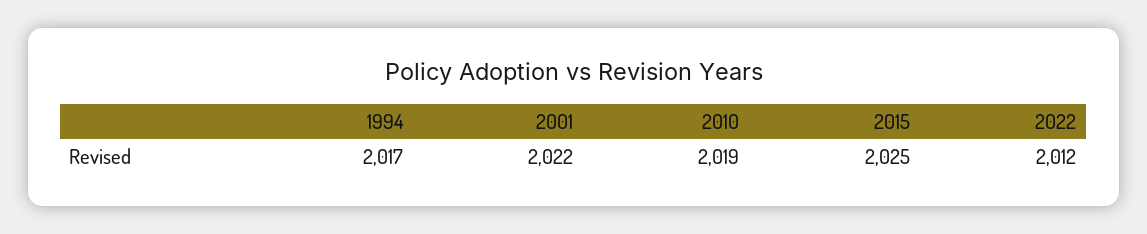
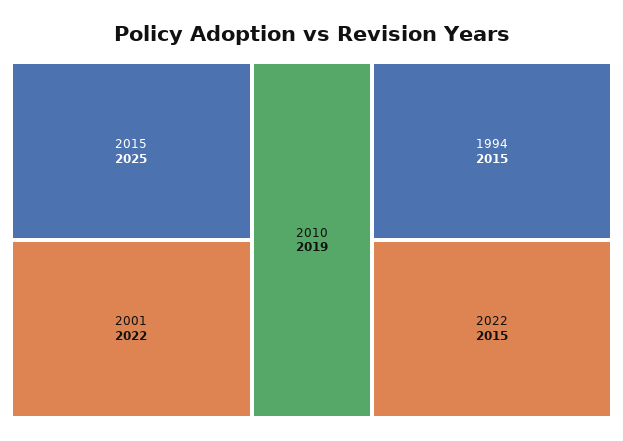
1994: 2017 -> 2015
2022: 2012 -> 2015

